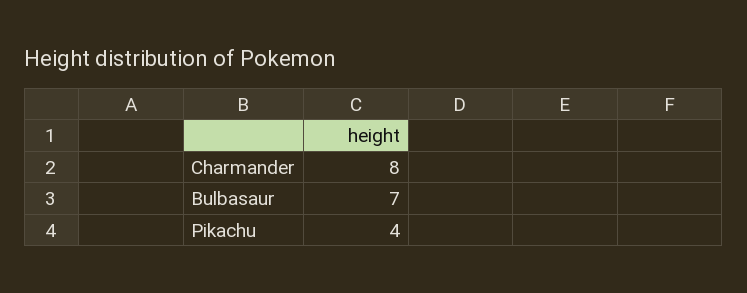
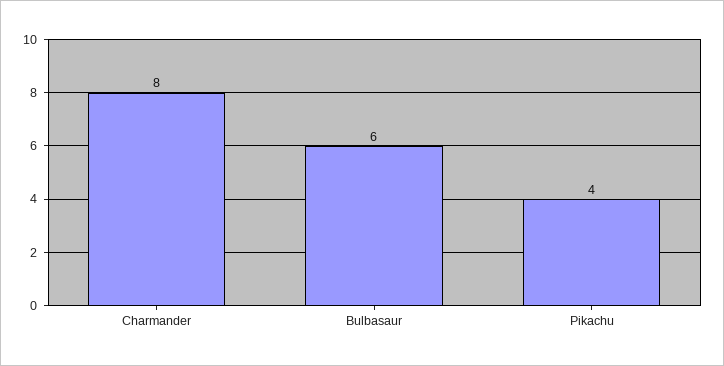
Bulbasaur: 7 -> 6

